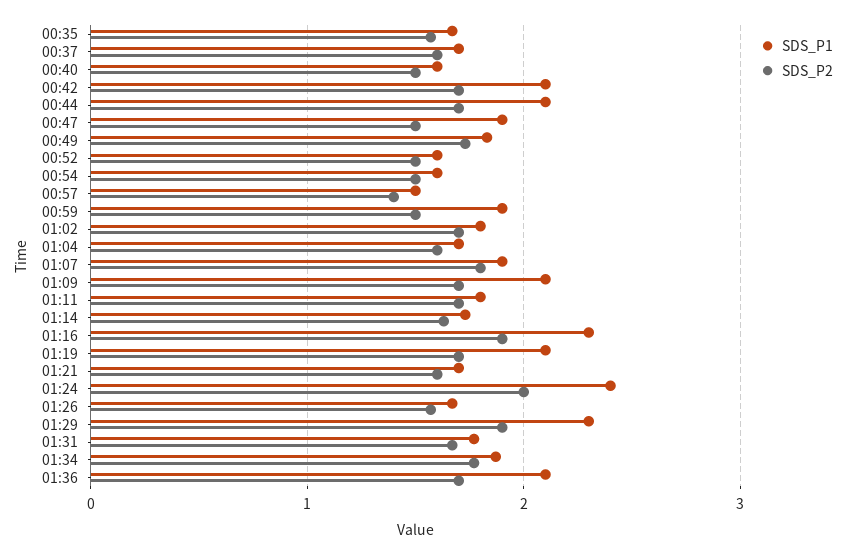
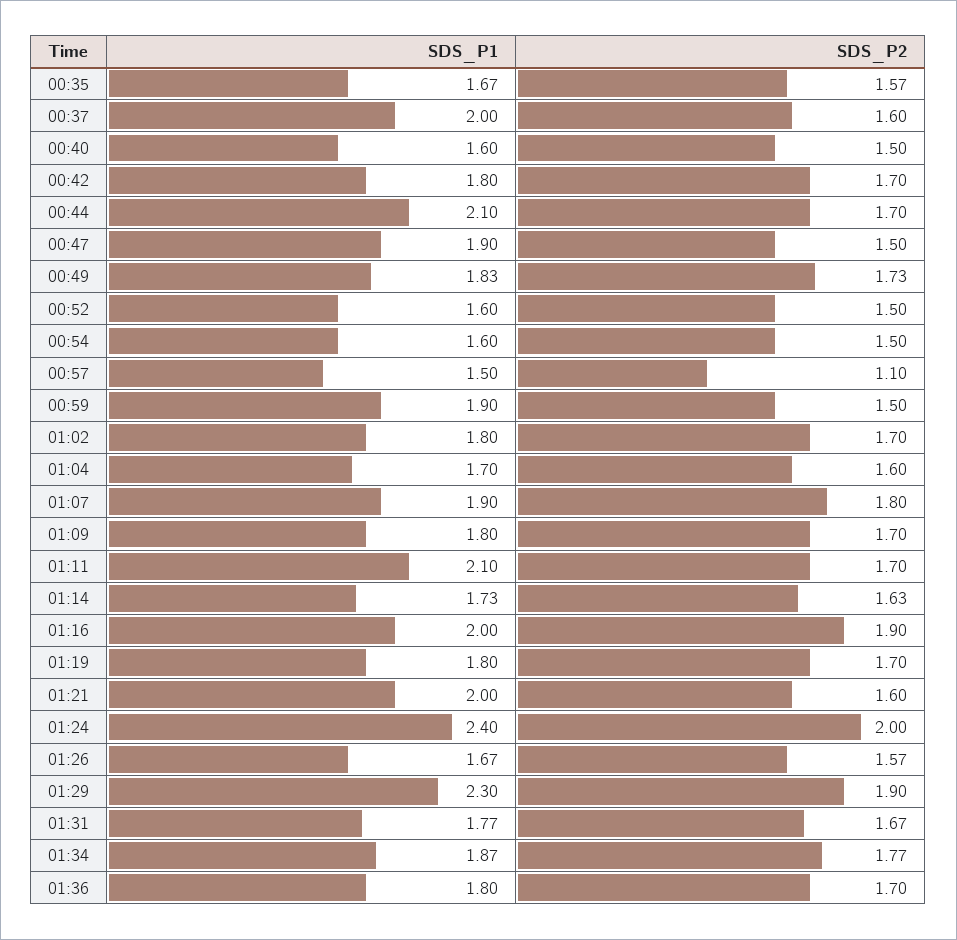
SDS_P1, 00:37: 1.7 -> 2
SDS_P1, 00:42: 2.1 -> 1.8
SDS_P2, 00:57: 1.4 -> 1.1
SDS_P1, 01:09: 2.1 -> 1.8
SDS_P1, 01:11: 1.8 -> 2.1
SDS_P1, 01:16: 2.3 -> 2
SDS_P1, 01:19: 2.1 -> 1.8
SDS_P1, 01:21: 1.7 -> 2
SDS_P1, 01:36: 2.1 -> 1.8

